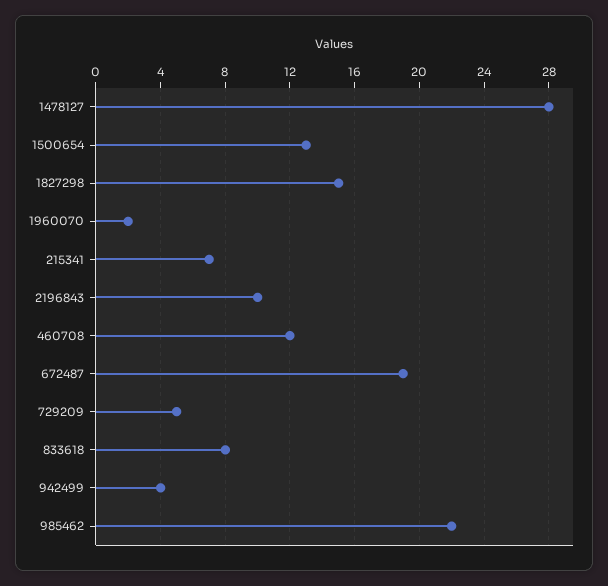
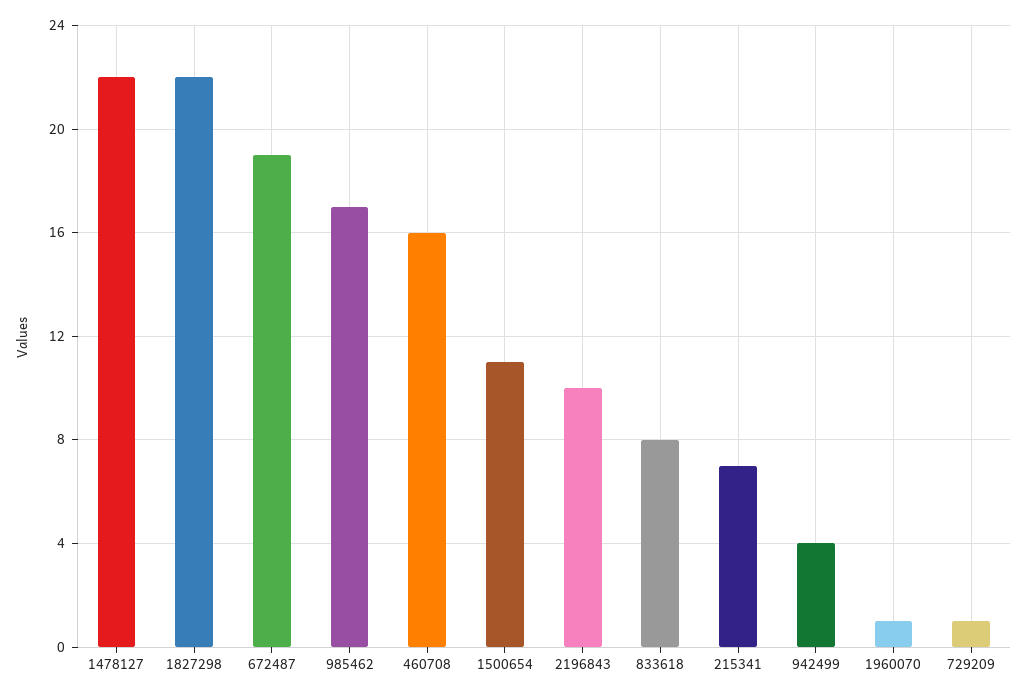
1478127: 28 -> 22
1500654: 13 -> 11
1827298: 15 -> 22
1960070: 2 -> 1
460708: 12 -> 16
729209: 5 -> 1
985462: 22 -> 17

